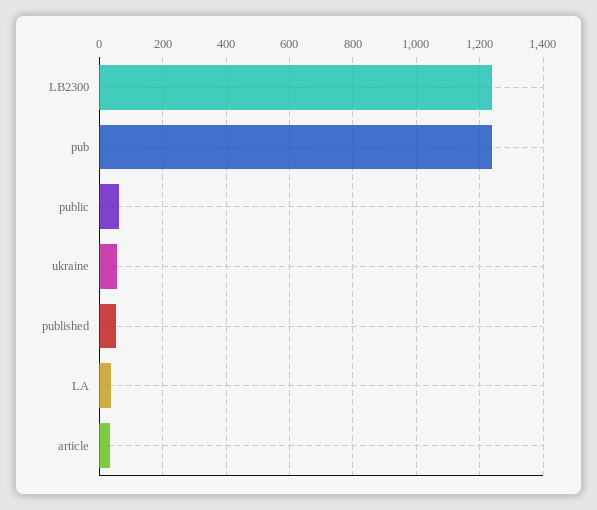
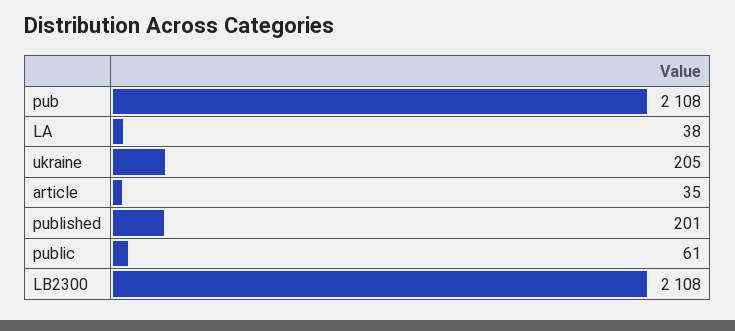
LB2300: 1240 -> 2108
pub: 1240 -> 2108
ukraine: 60 -> 205
published: 60 -> 201

